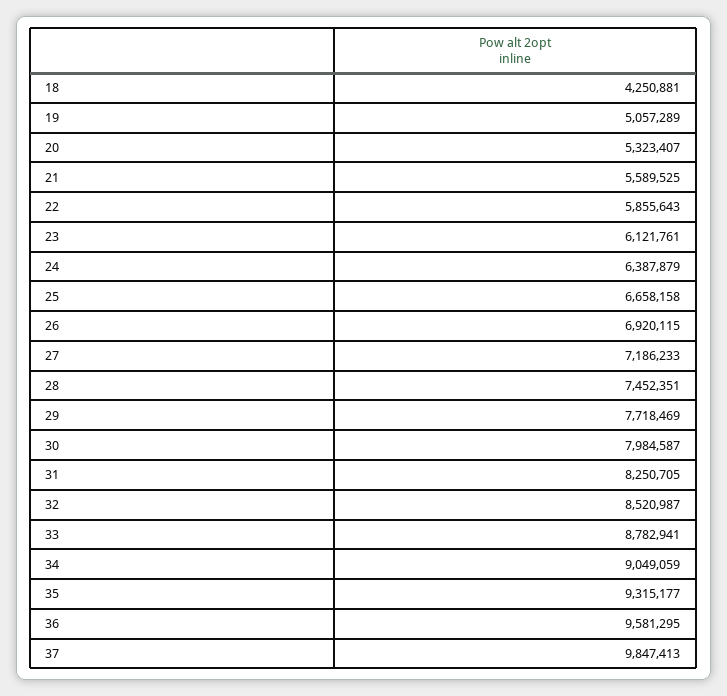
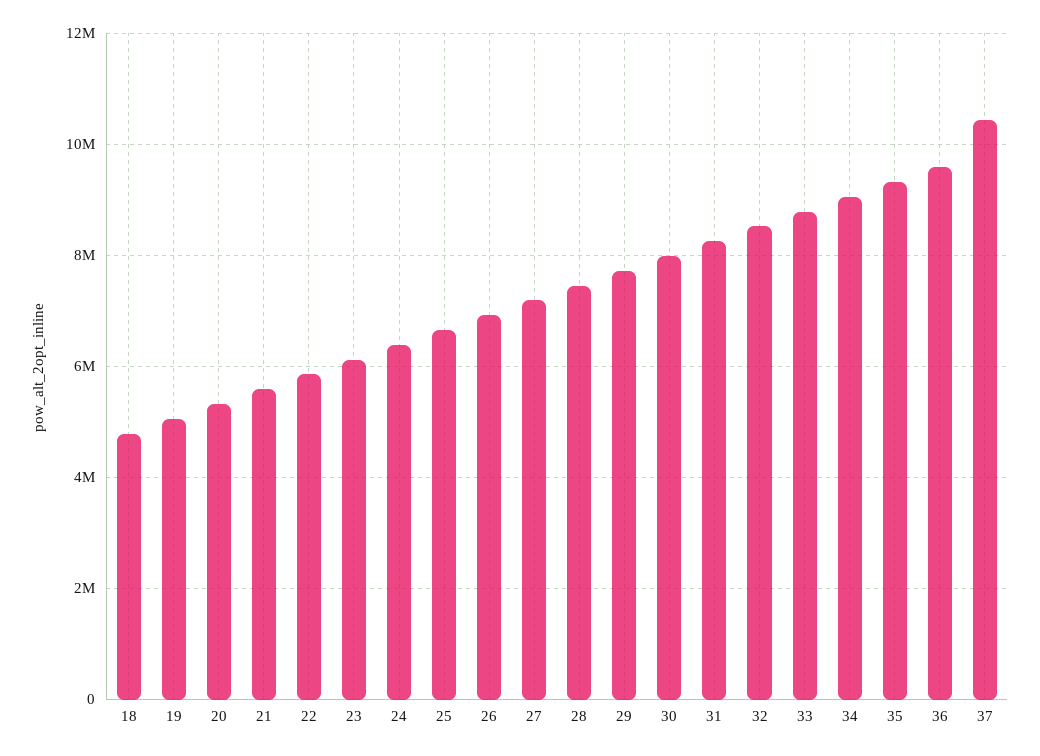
18: 4250881 -> 4800000
37: 9847413 -> 10400000

